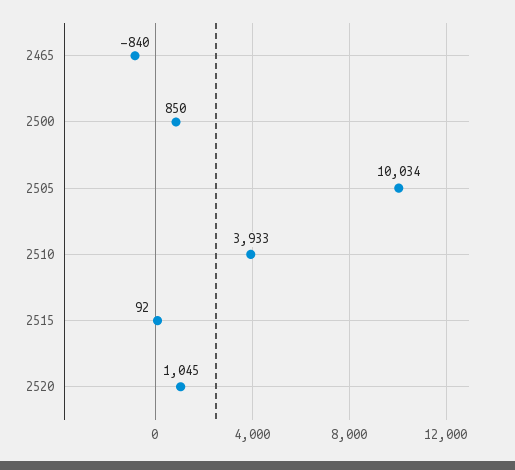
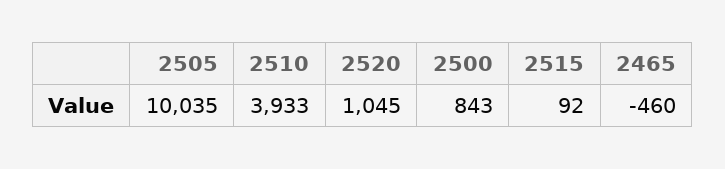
2465: -840 -> -460
2500: 850 -> 843
2505: 10034 -> 10035

